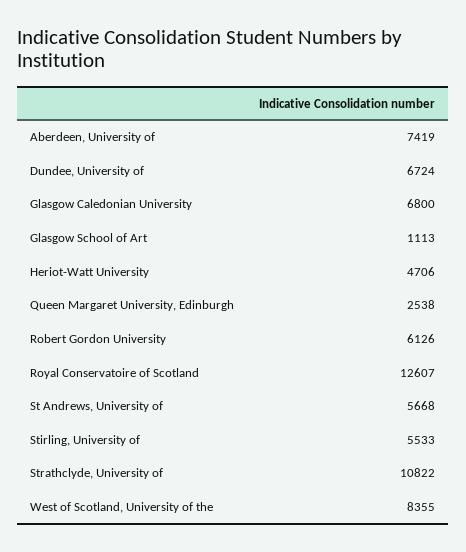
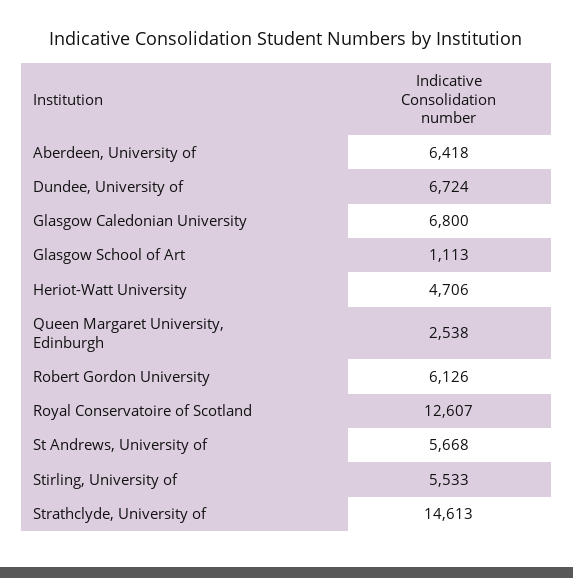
Aberdeen, University of: 7419 -> 6418
Strathclyde, University of: 10822 -> 14613
West of Scotland, University of the: 8355 -> none

